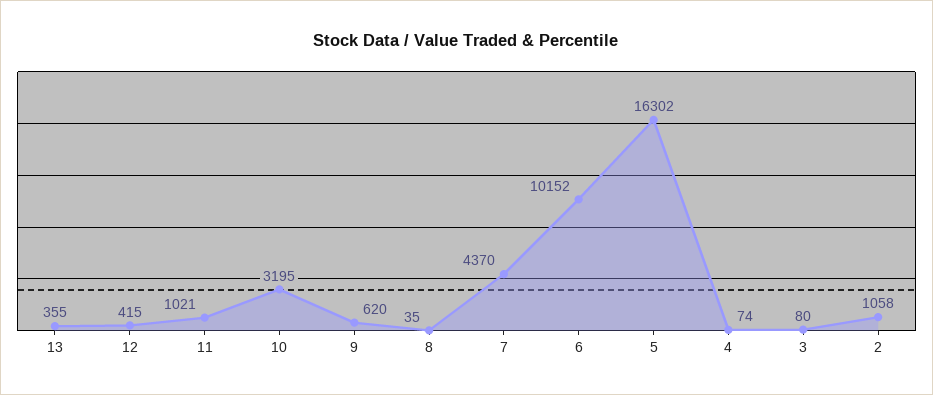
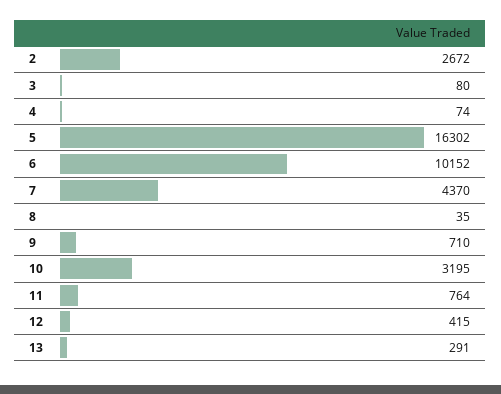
13: 355 -> 291
11: 1021 -> 764
9: 620 -> 710
2: 1058 -> 2672

